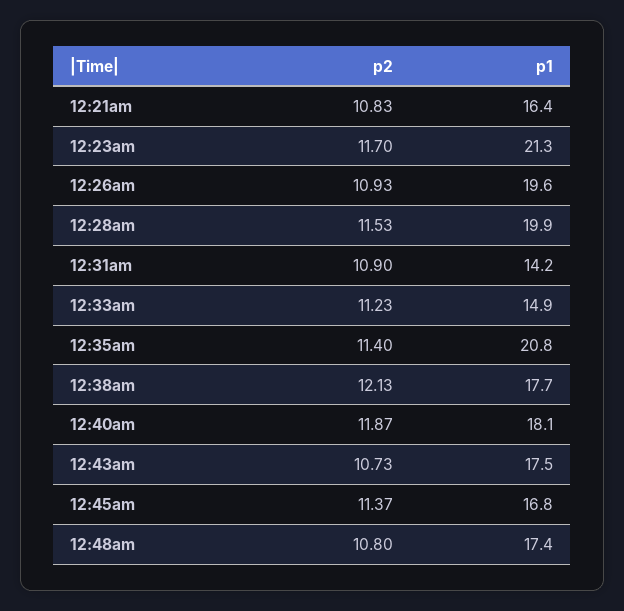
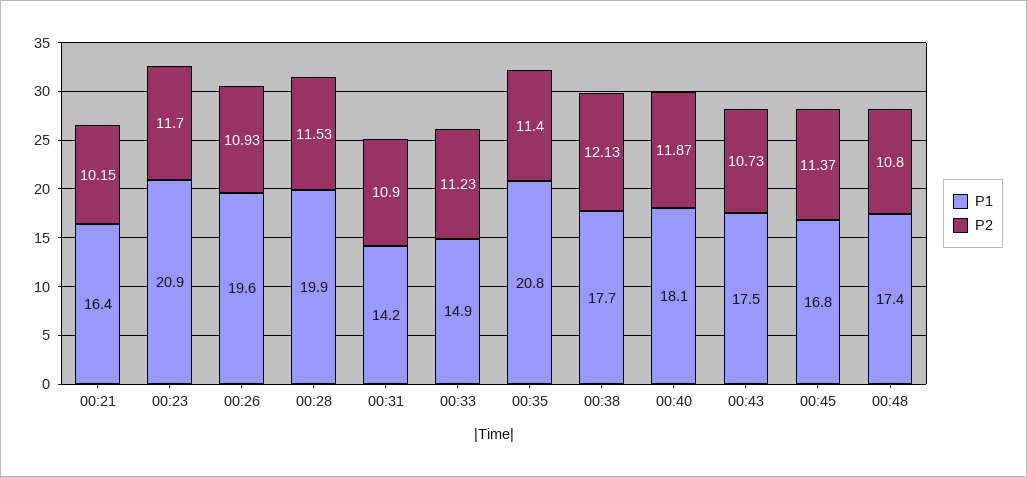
p2, 12:21am: 10.83 -> 10.15
p1, 12:23am: 21.3 -> 20.9

